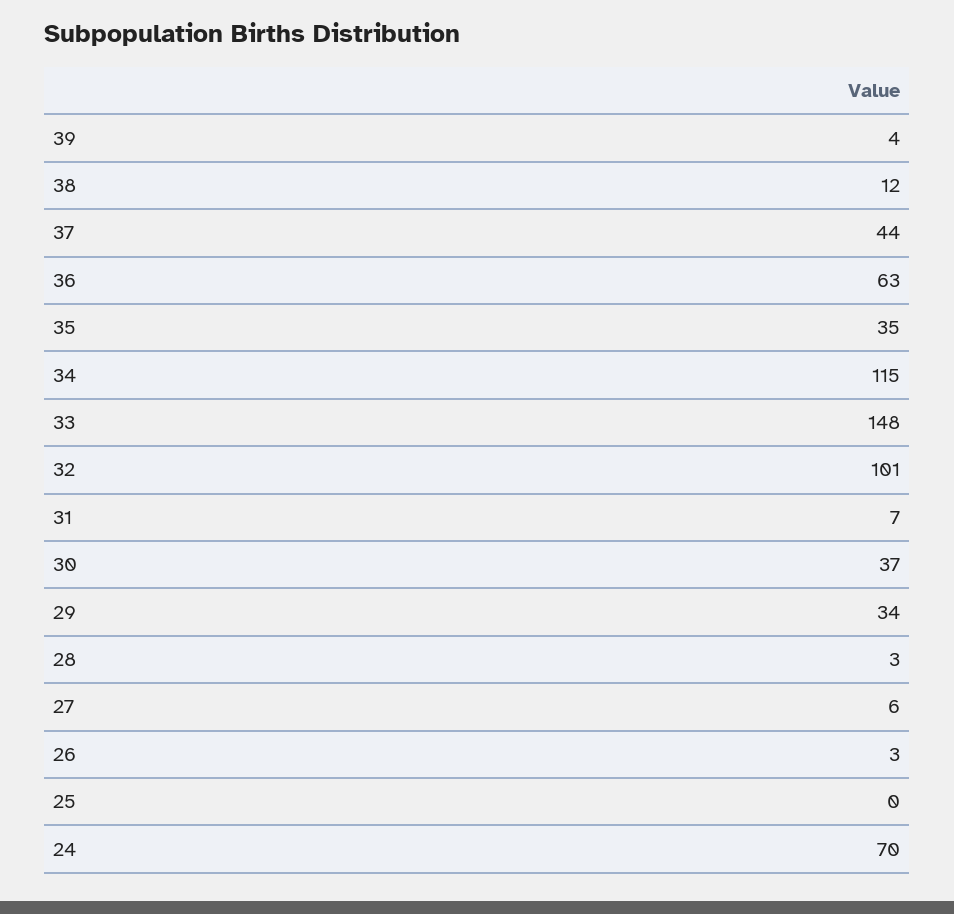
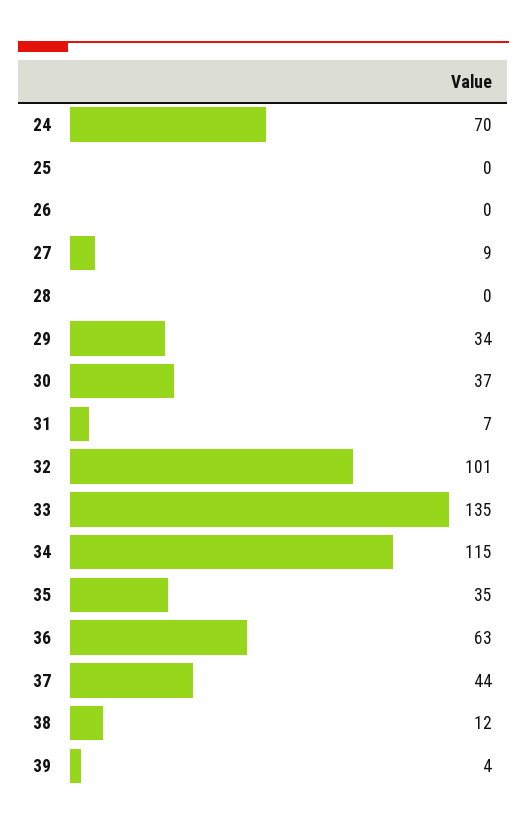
33: 148 -> 135
28: 3 -> 0
27: 6 -> 9
26: 3 -> 0

